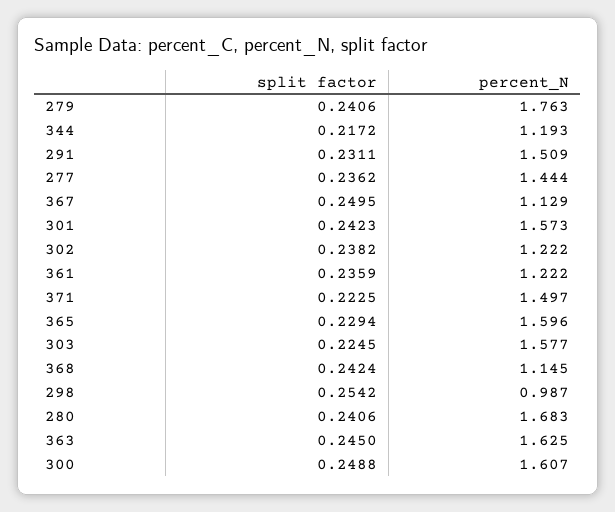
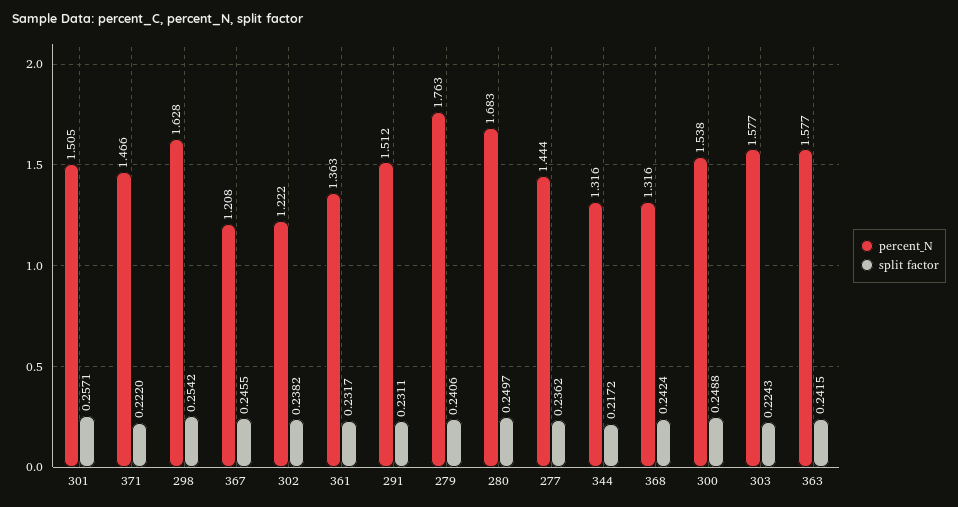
percent_N, 344: 1.193 -> 1.316
percent_N, 291: 1.509 -> 1.512
split factor, 367: 0.2495 -> 0.2455
percent_N, 367: 1.129 -> 1.208
split factor, 301: 0.2423 -> 0.2571
percent_N, 301: 1.573 -> 1.505
split factor, 361: 0.2359 -> 0.2317
percent_N, 361: 1.222 -> 1.363
split factor, 371: 0.2225 -> 0.222
percent_N, 371: 1.497 -> 1.466
split factor, 365: 0.2294 -> none
percent_N, 365: 1.596 -> none
split factor, 303: 0.2245 -> 0.2243
percent_N, 368: 1.145 -> 1.316
percent_N, 298: 0.987 -> 1.628
split factor, 280: 0.2406 -> 0.2497
split factor, 363: 0.245 -> 0.2415
percent_N, 363: 1.625 -> 1.577
percent_N, 300: 1.607 -> 1.538

